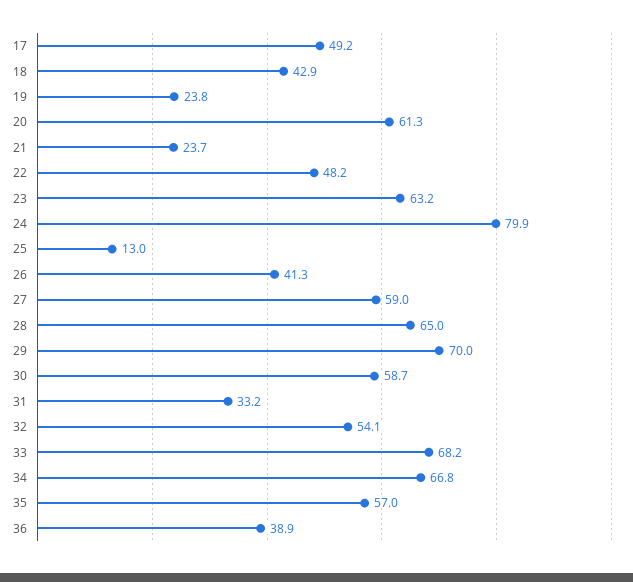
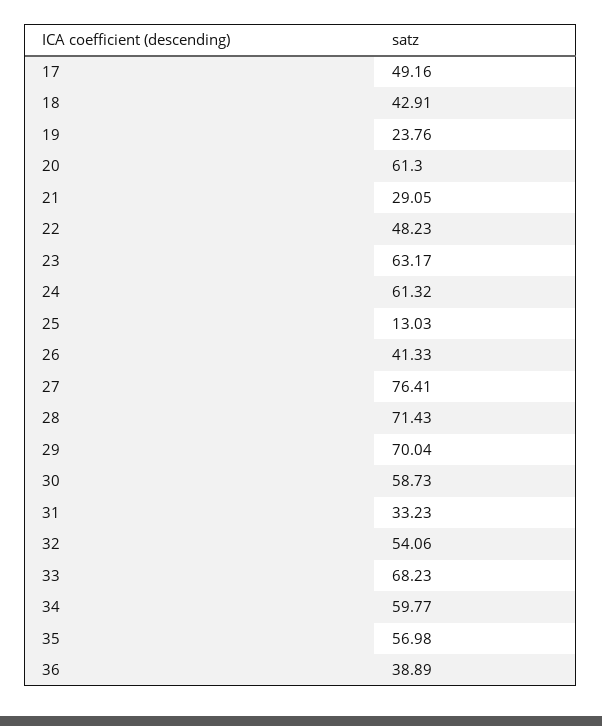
21: 23.7 -> 29.05
24: 79.9 -> 61.32
27: 59 -> 76.41
28: 65 -> 71.43
34: 66.8 -> 59.77

